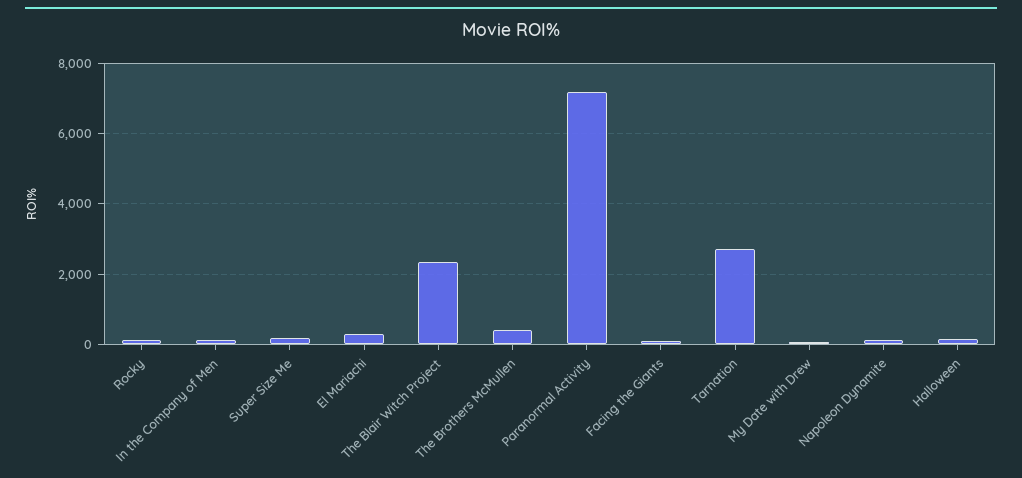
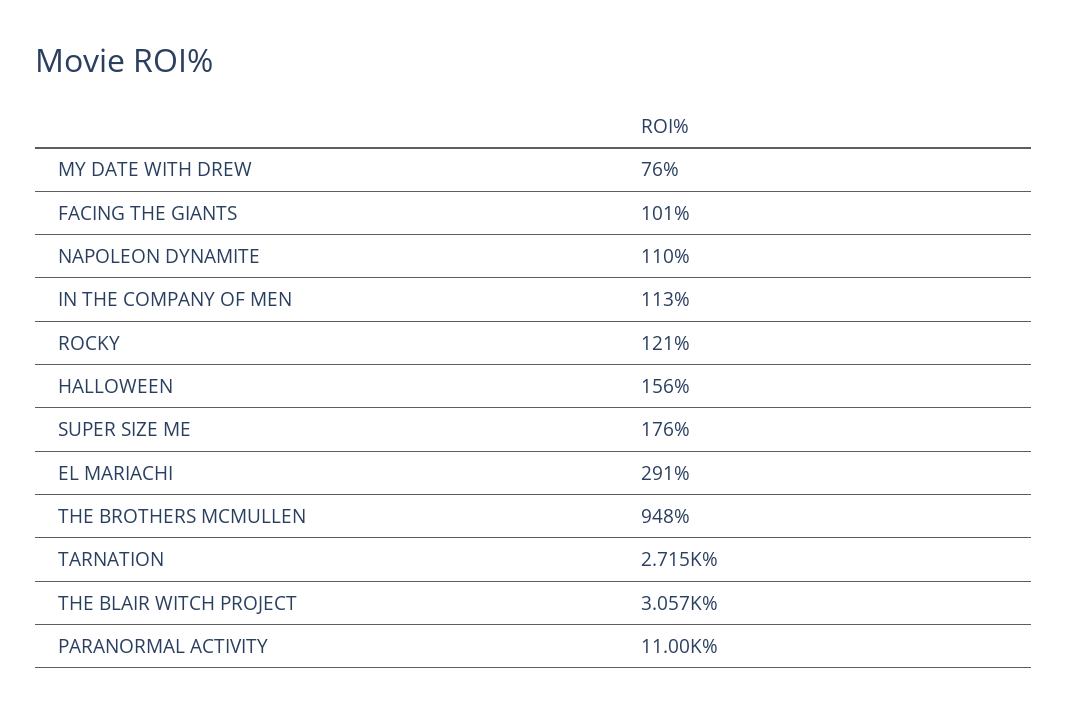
The Blair Witch Project: 2400 -> 3057
The Brothers McMullen: 400 -> 948
Paranormal Activity: 7200 -> 11000

